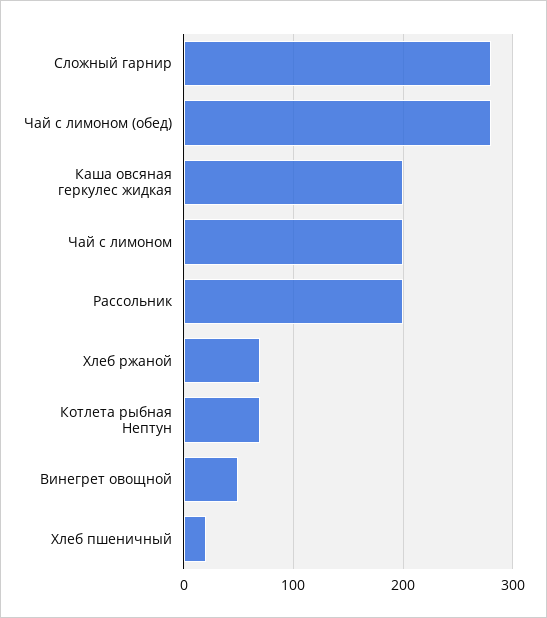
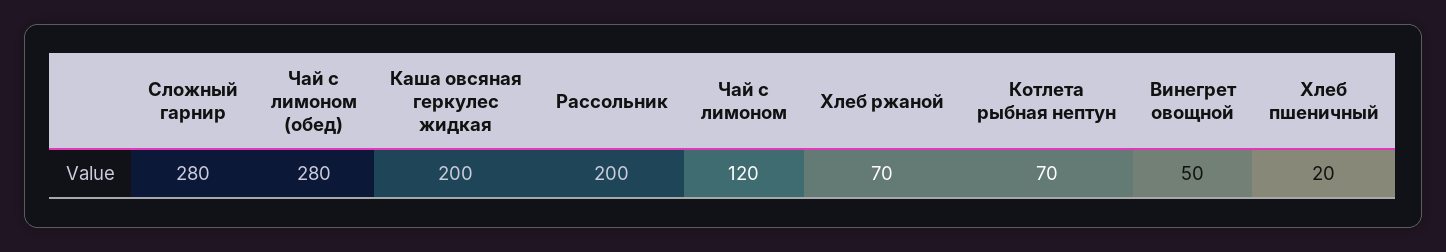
Чай с лимоном: 200 -> 120

